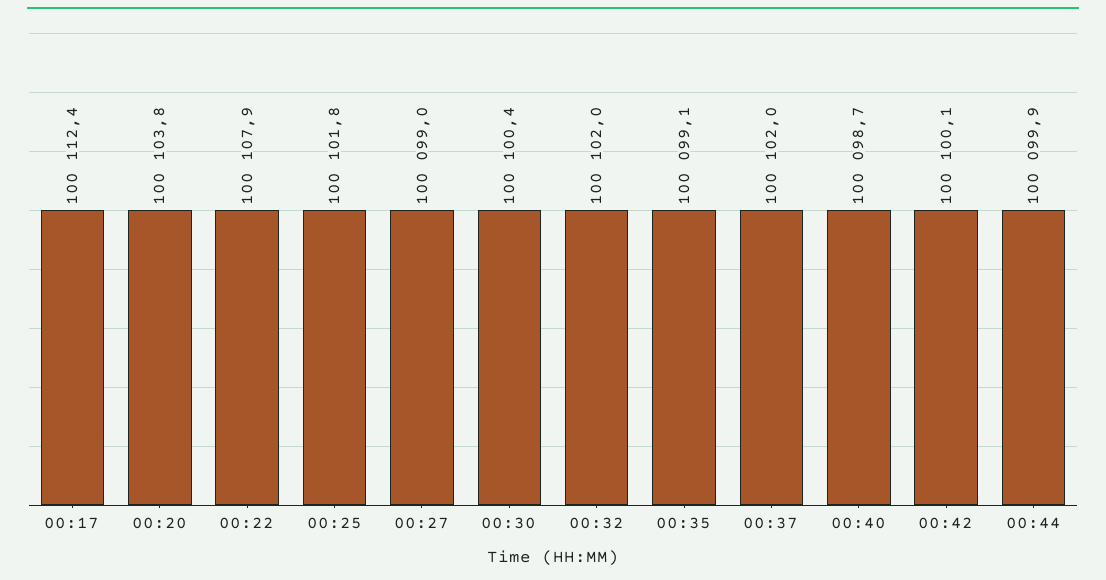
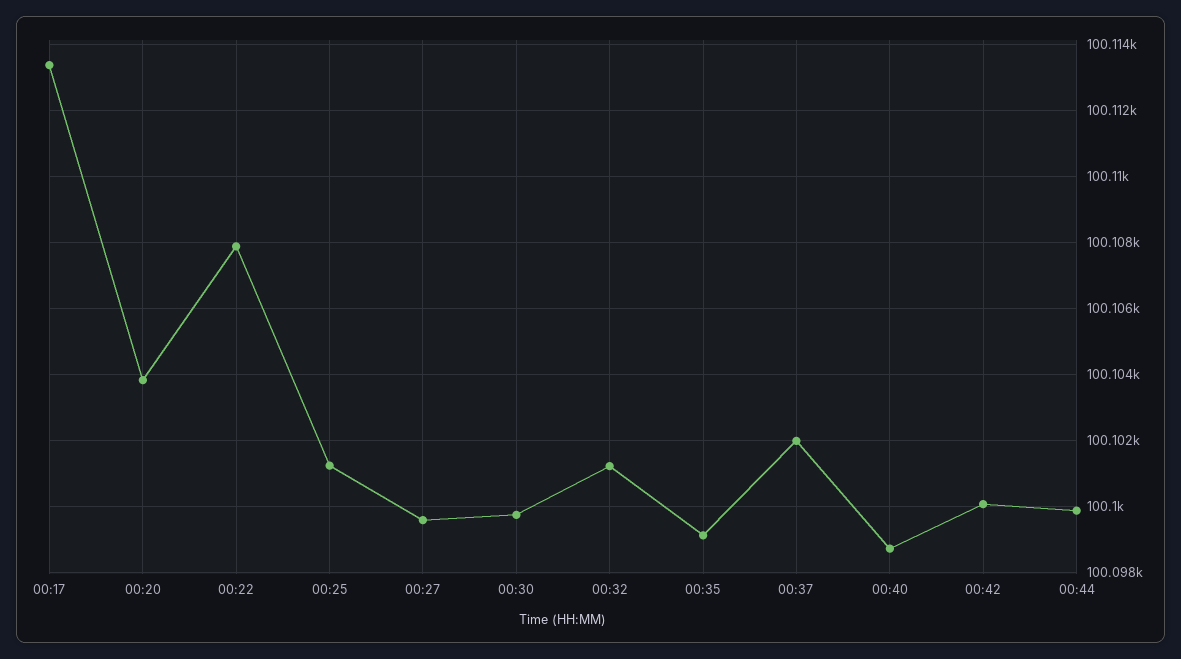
00:17: 100112.4 -> 100113.4
00:25: 100101.8 -> 100101.2
00:27: 100099 -> 100099.6
00:30: 100100.4 -> 100099.8
00:32: 100102 -> 100101.2

